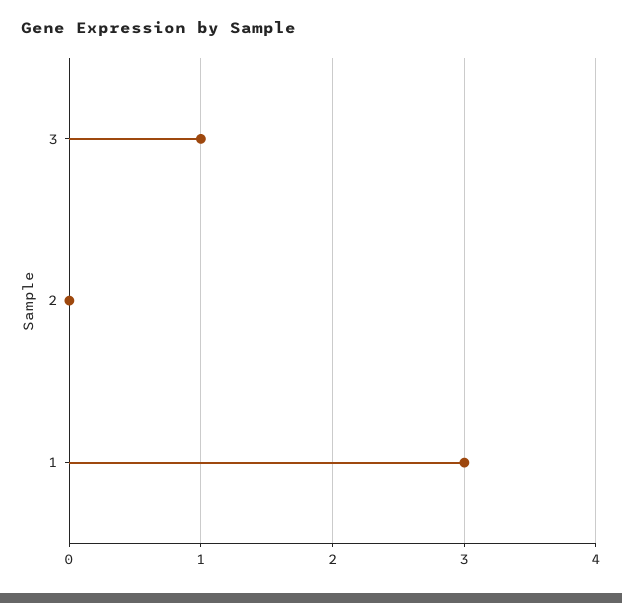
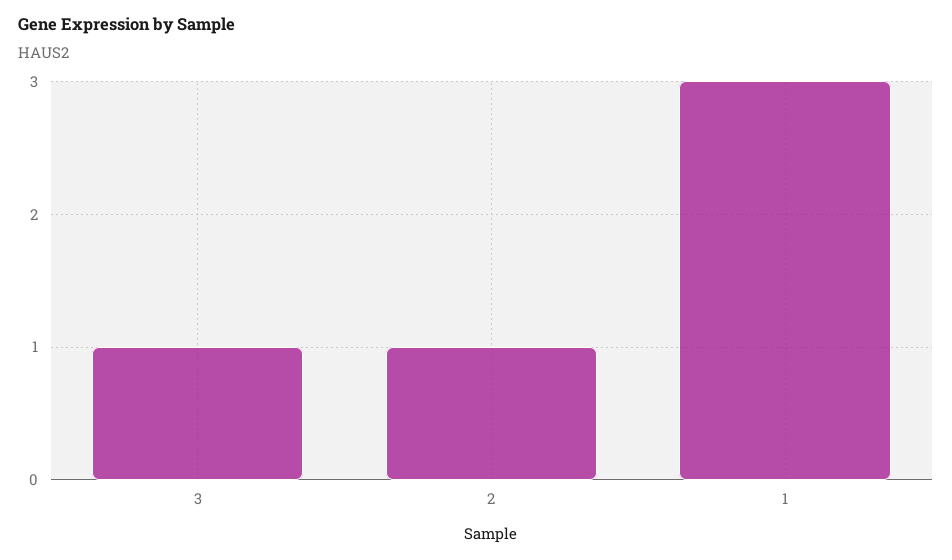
2: 0 -> 1

